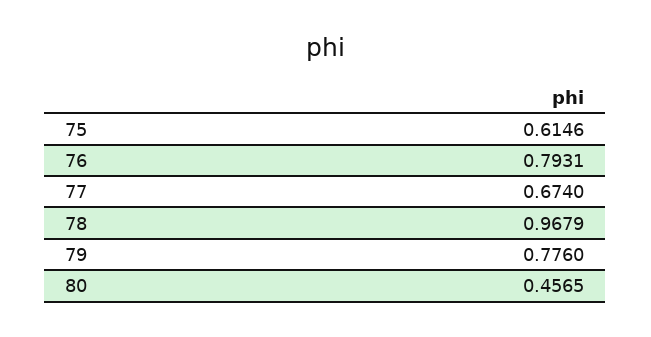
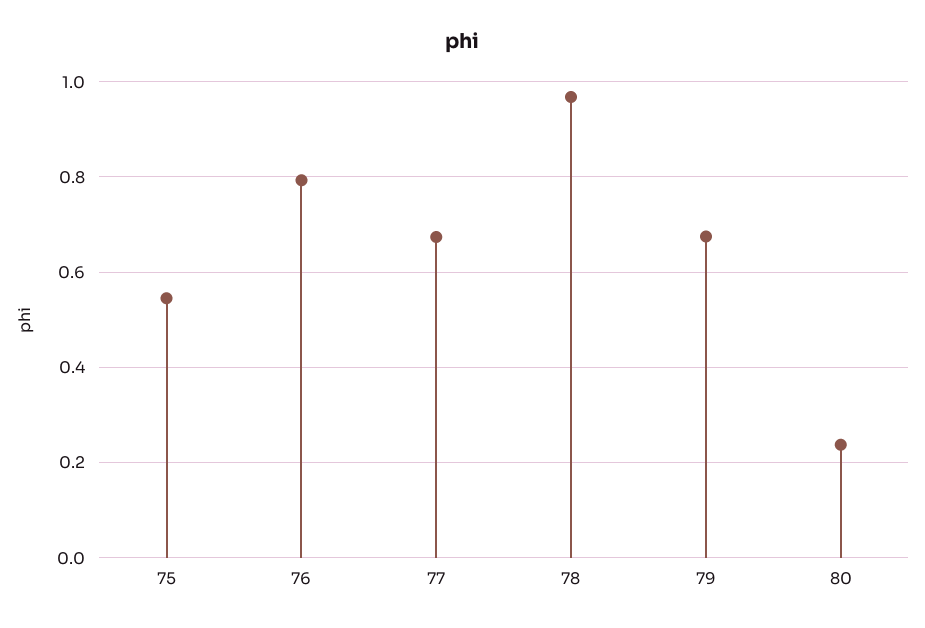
75: 0.6146 -> 0.54
79: 0.776 -> 0.68
80: 0.4565 -> 0.24

